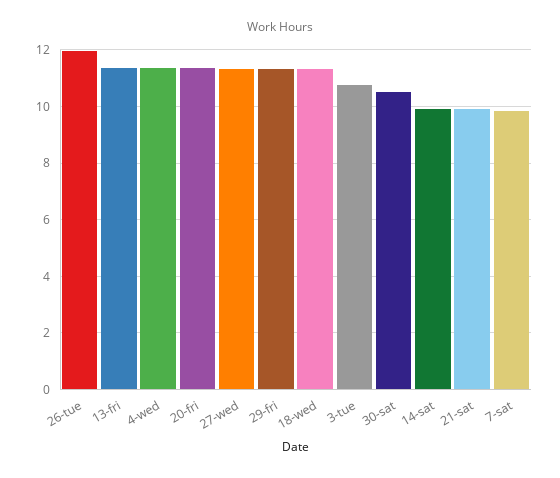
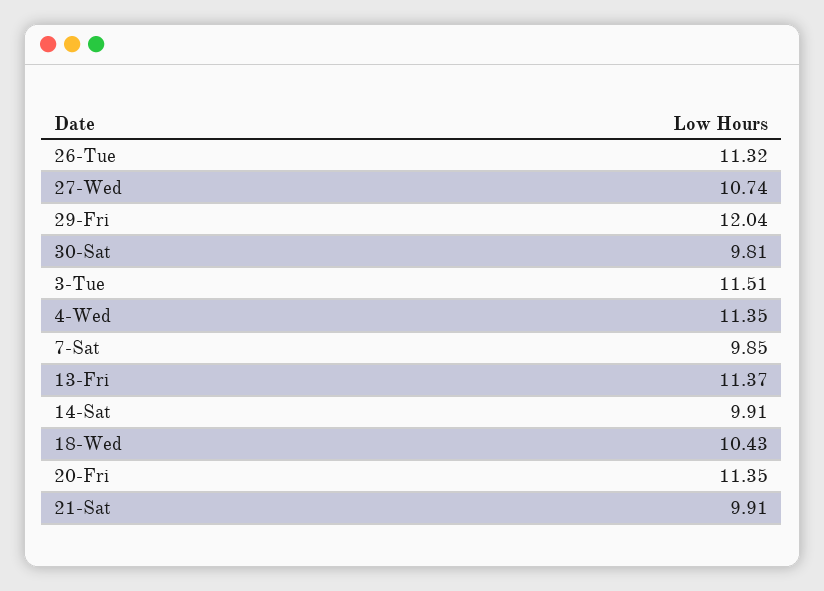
26-tue: 12 -> 11.32
27-wed: 11.25 -> 10.74
29-fri: 11.25 -> 12.04
18-wed: 11.25 -> 10.43
3-tue: 10.75 -> 11.51
30-sat: 10.5 -> 9.81

